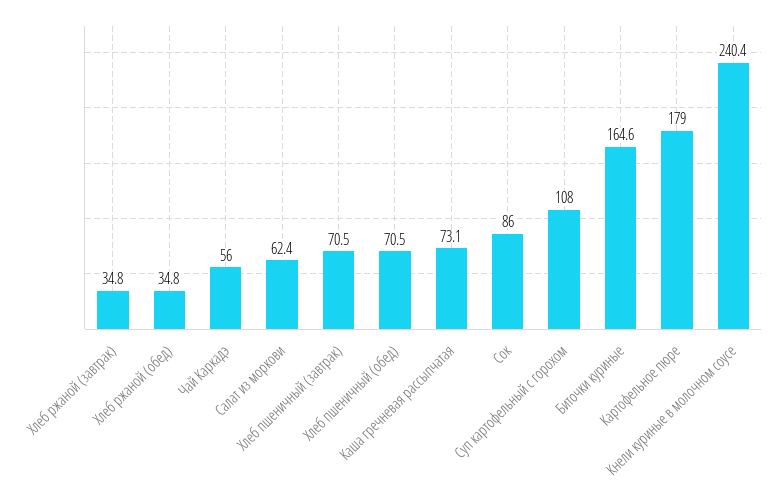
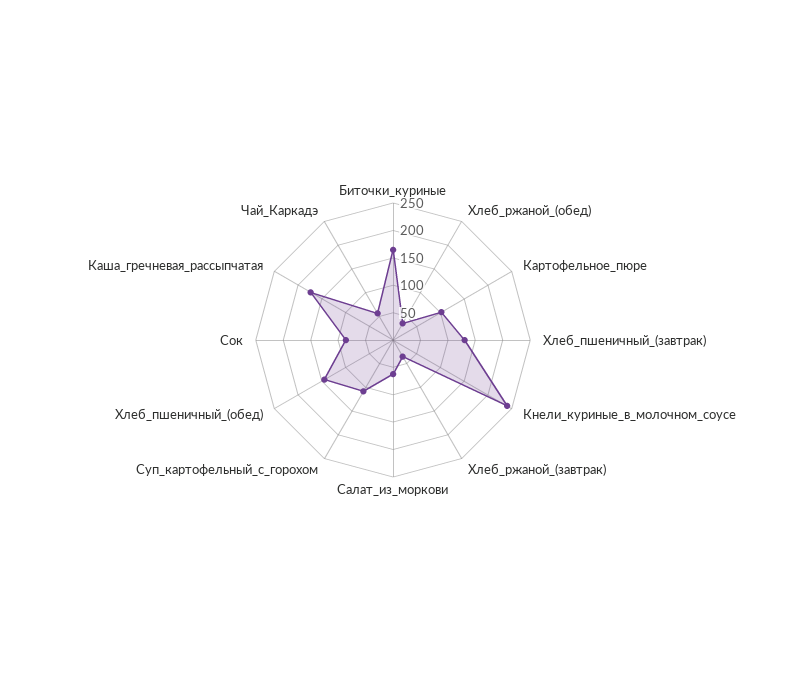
Хлеб пшеничный (завтрак): 70.5 -> 125
Хлеб пшеничный (обед): 70.5 -> 150
Каша гречневая рассыпчатая: 73.1 -> 175
Картофельное пюре: 179 -> 100

